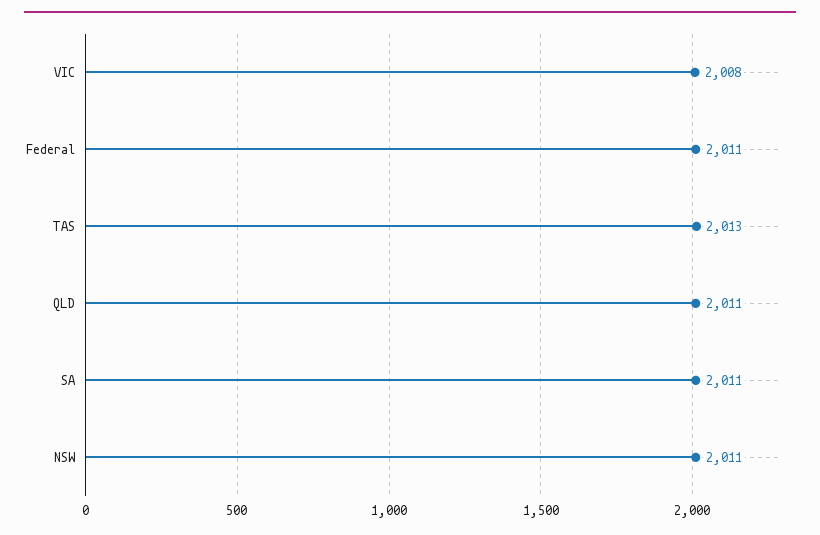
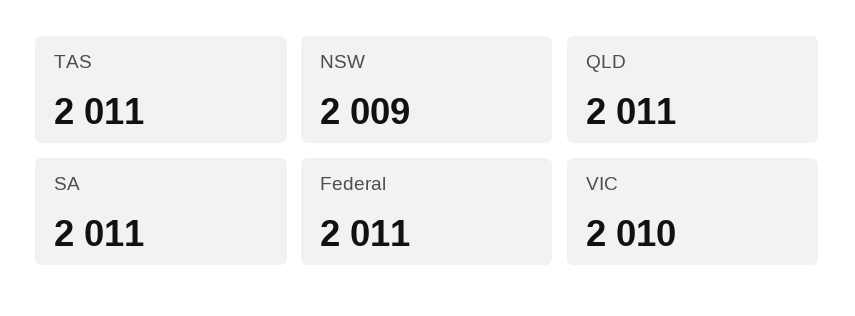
VIC: 2008 -> 2010
TAS: 2013 -> 2011
NSW: 2011 -> 2009

